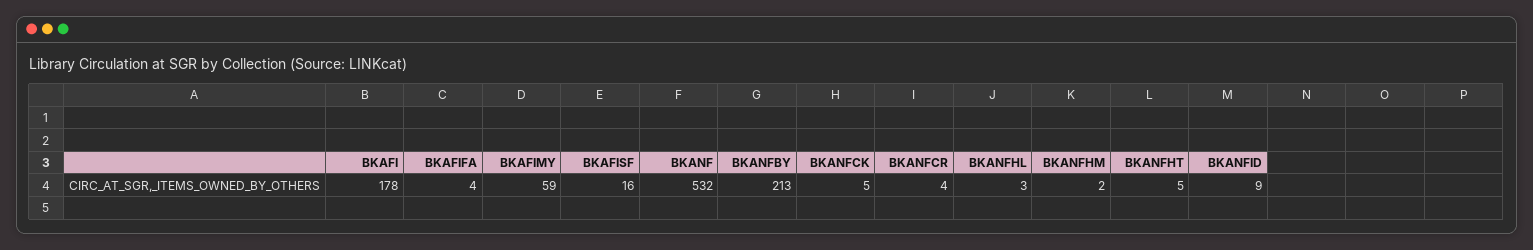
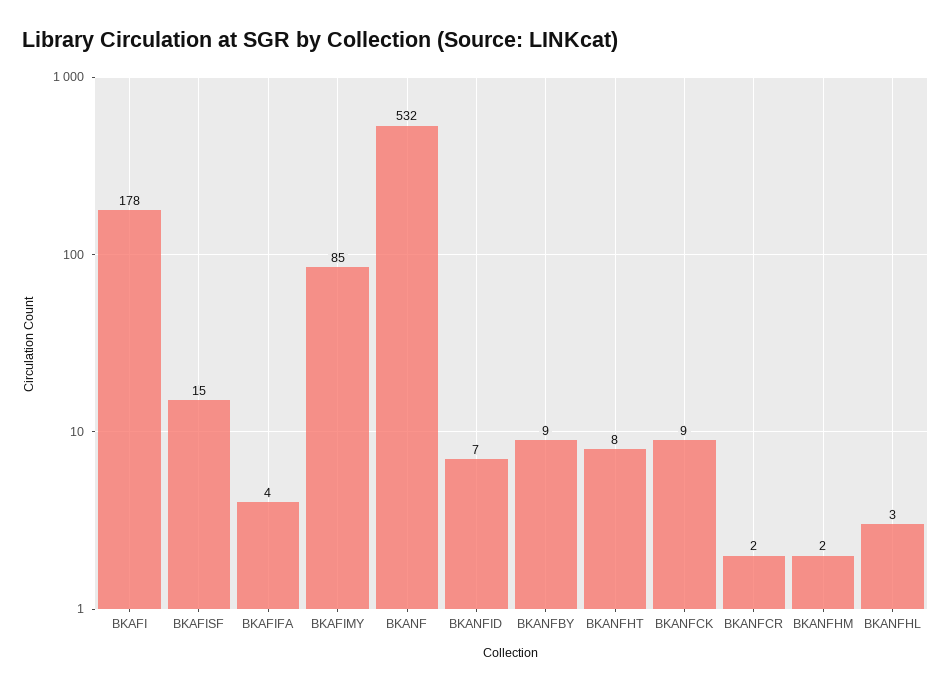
BKAFIMY: 59 -> 85
BKAFISF: 16 -> 15
BKANFBY: 213 -> 9
BKANFCK: 5 -> 9
BKANFCR: 4 -> 2
BKANFHT: 5 -> 8
BKANFID: 9 -> 7

